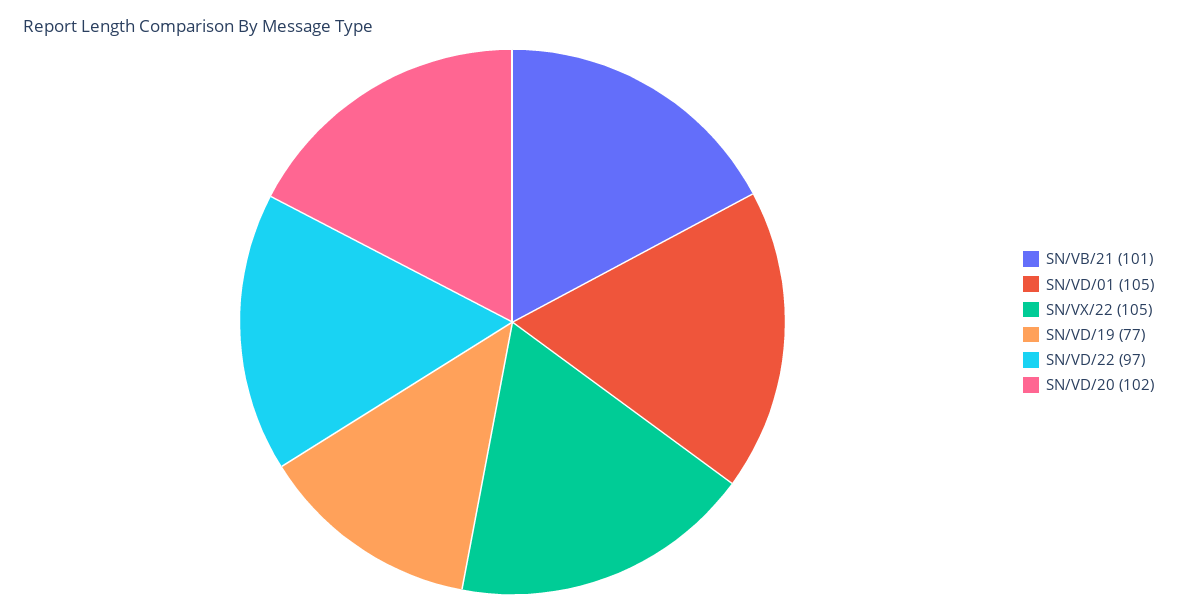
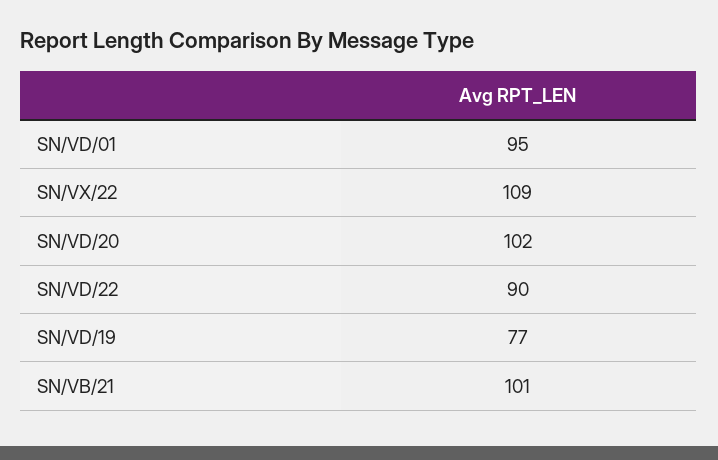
SN/VD/01: 105 -> 95
SN/VX/22: 105 -> 109
SN/VD/22: 97 -> 90

